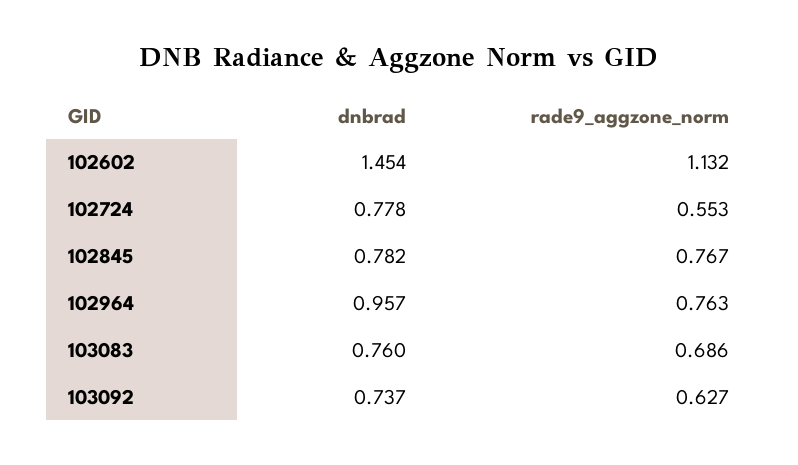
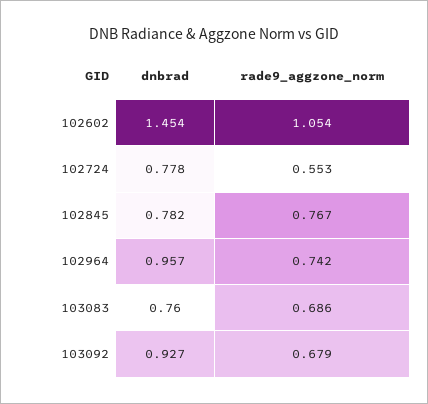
rade9_aggzone_norm, 102602: 1.132 -> 1.054
rade9_aggzone_norm, 102964: 0.763 -> 0.742
dnbrad, 103092: 0.737 -> 0.927
rade9_aggzone_norm, 103092: 0.627 -> 0.679

